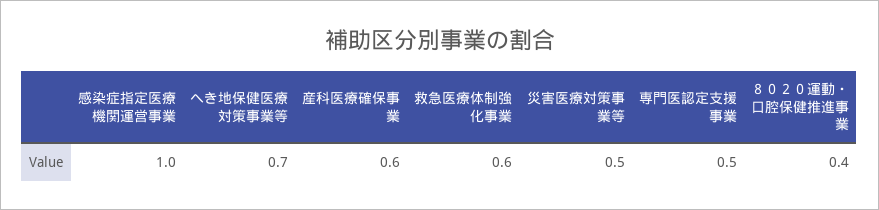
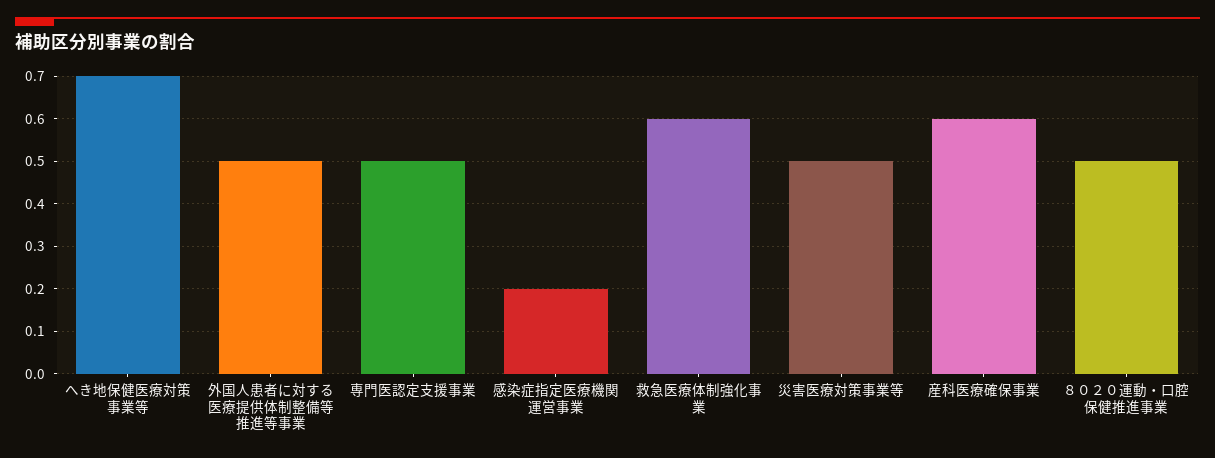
感染症指定医療機関運営事業: 1 -> 0.2
８０２０運動・口腔保健推進事業: 0.4 -> 0.5
外国人患者に対する医療提供体制整備等推進等事業: none -> 0.5

